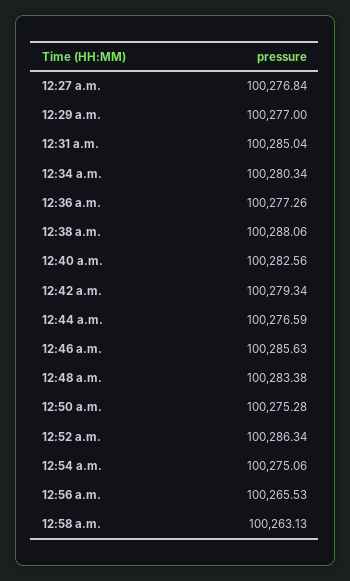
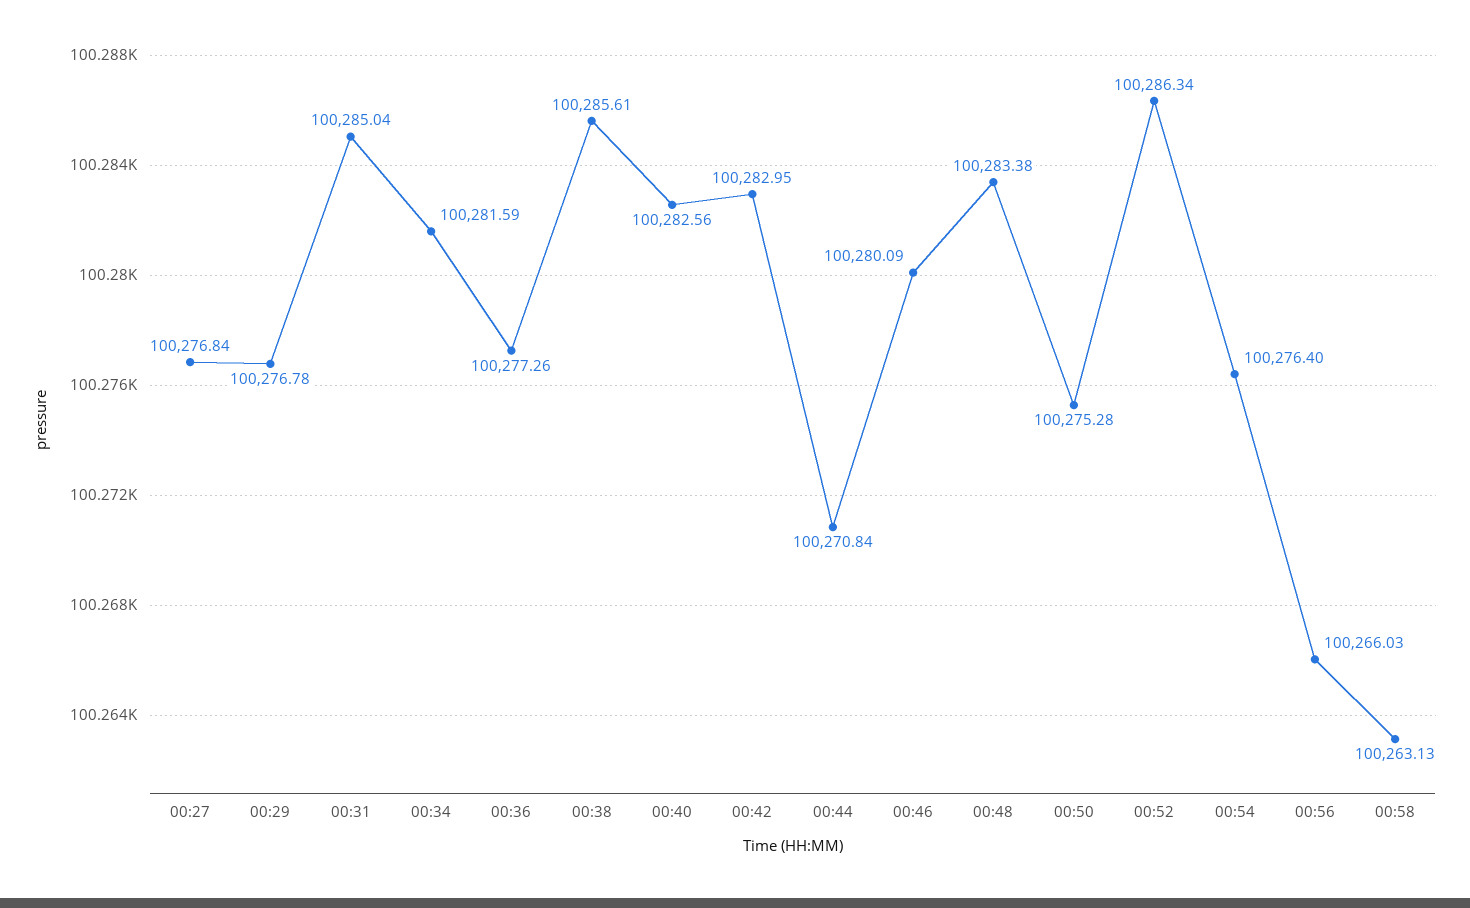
12:29 a.m.: 100277 -> 100276.78
12:34 a.m.: 100280.34 -> 100281.59
12:38 a.m.: 100288.06 -> 100285.61
12:42 a.m.: 100279.34 -> 100282.95
12:44 a.m.: 100276.59 -> 100270.84
12:46 a.m.: 100285.63 -> 100280.09
12:54 a.m.: 100275.06 -> 100276.4
12:56 a.m.: 100265.53 -> 100266.03

